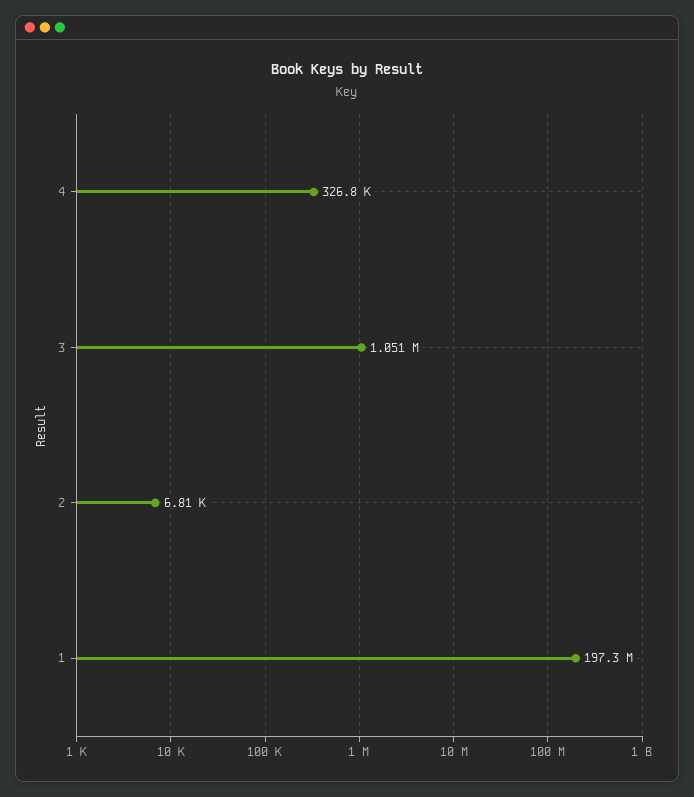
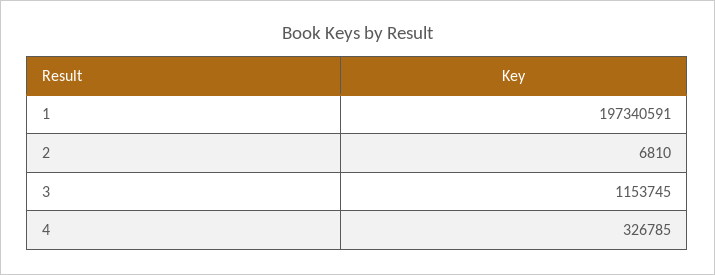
3: 1051000 -> 1153745

